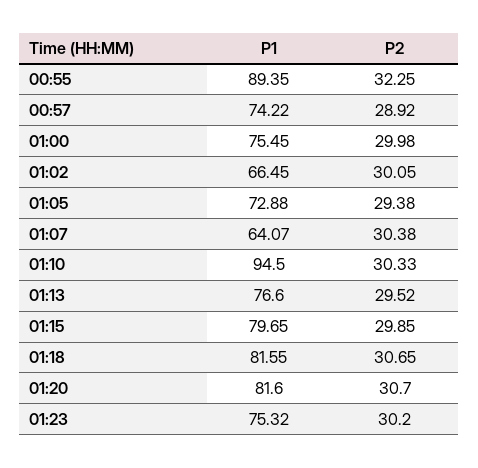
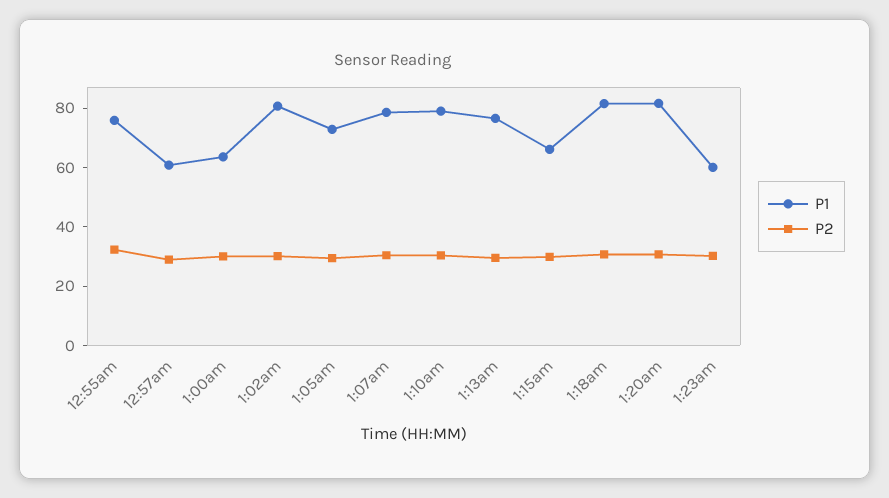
P1, 00:55: 89.35 -> 75
P1, 00:57: 74.22 -> 60
P1, 01:00: 75.45 -> 65
P1, 01:02: 66.45 -> 80
P1, 01:07: 64.07 -> 80
P1, 01:10: 94.5 -> 80
P1, 01:15: 79.65 -> 65
P1, 01:23: 75.32 -> 60

